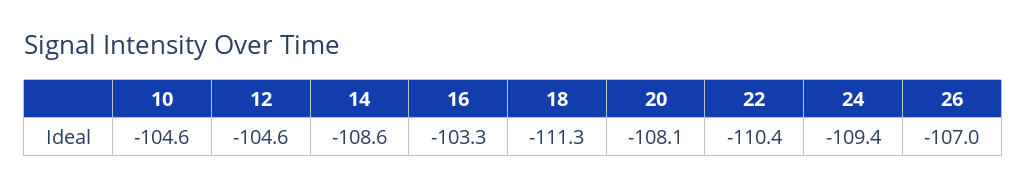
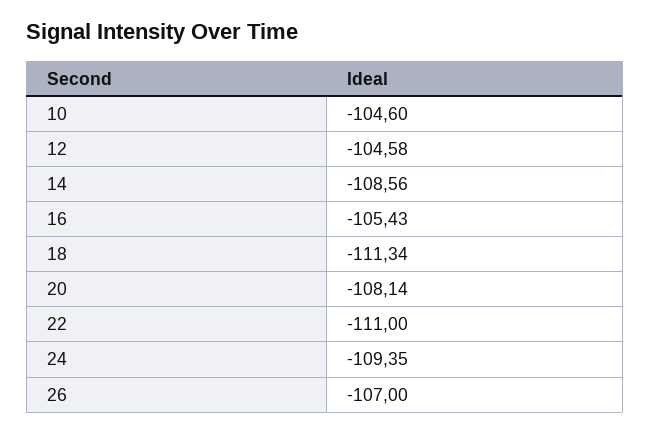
16: -103.3 -> -105.43
22: -110.4 -> -111

